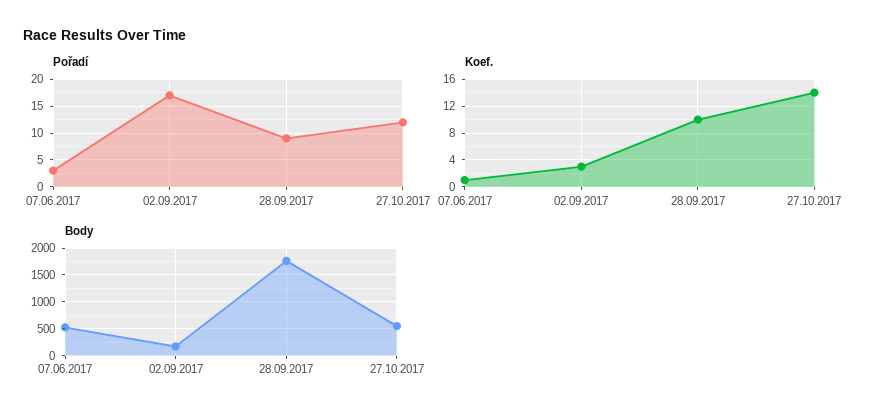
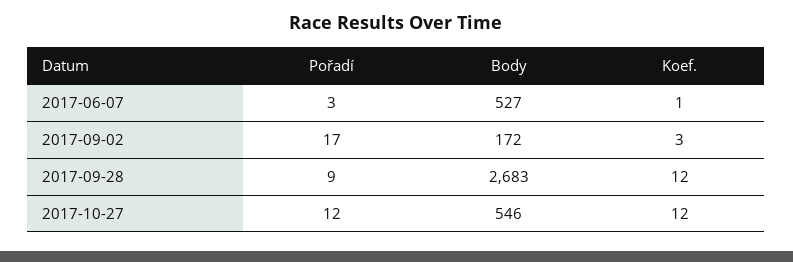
Koef., 28.09.2017: 10 -> 12
Koef., 27.10.2017: 14 -> 12
Body, 28.09.2017: 1750 -> 2683

